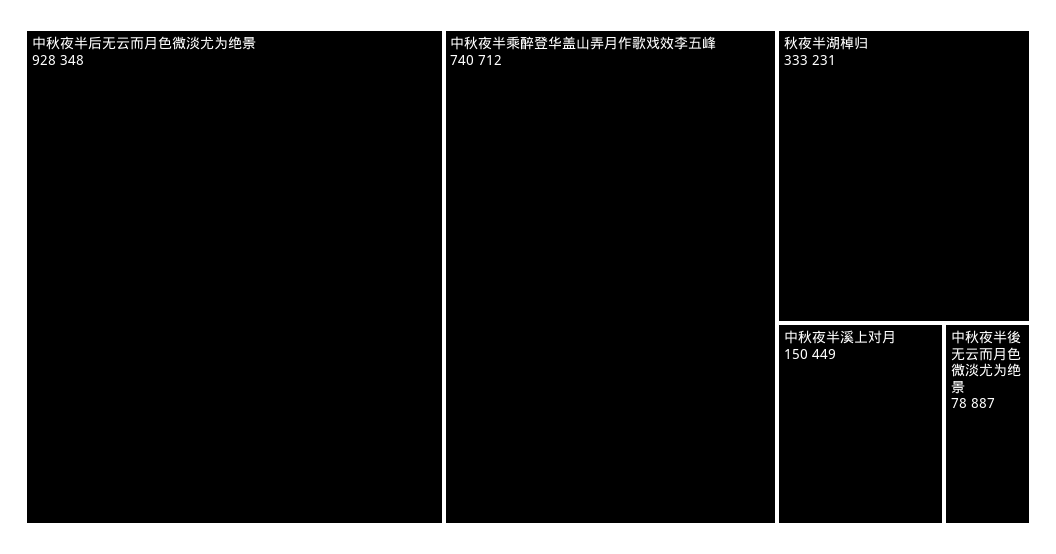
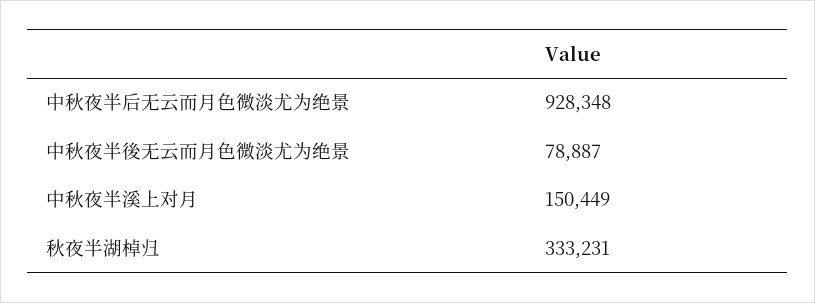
中秋夜半乘醉登华盖山弄月作歌戏效李五峰: 740712 -> none

